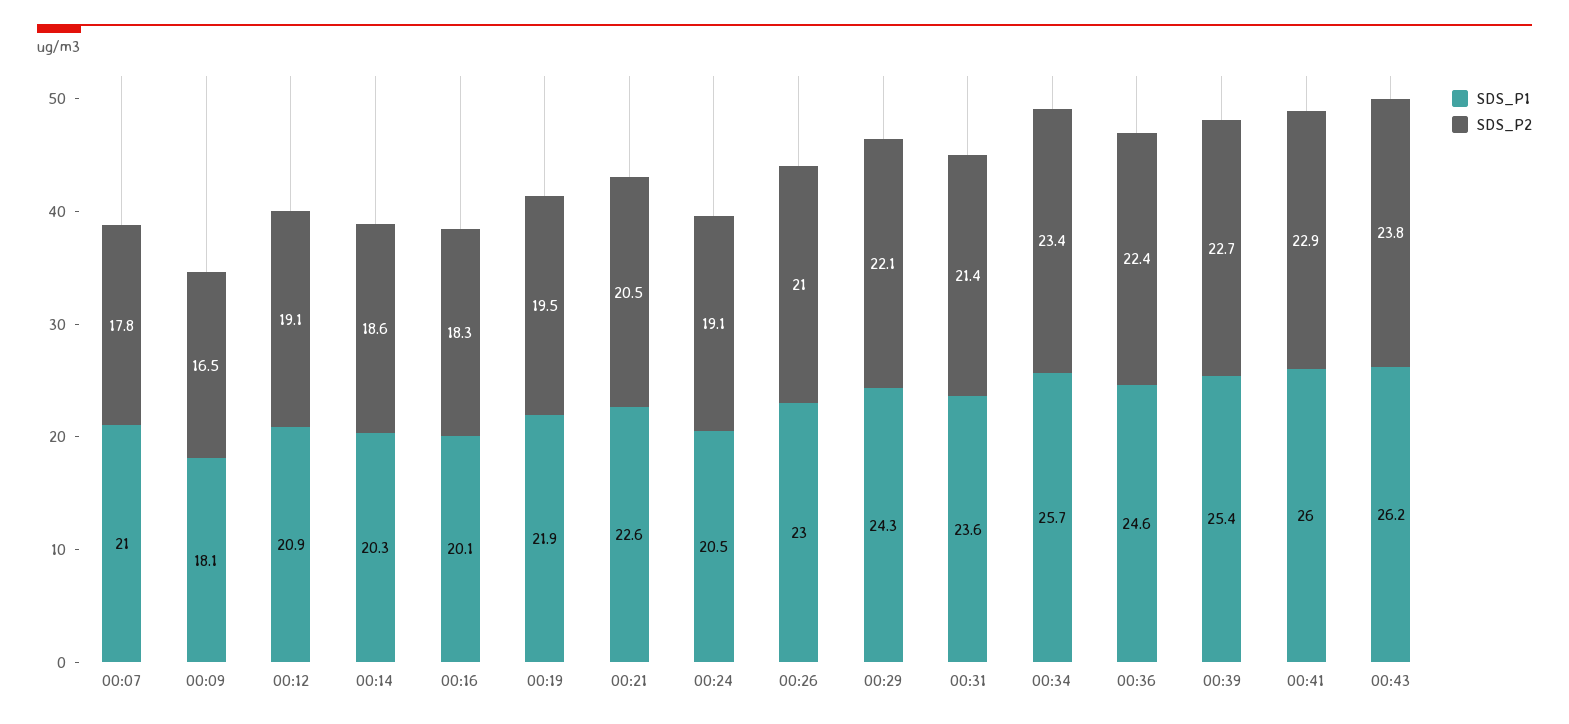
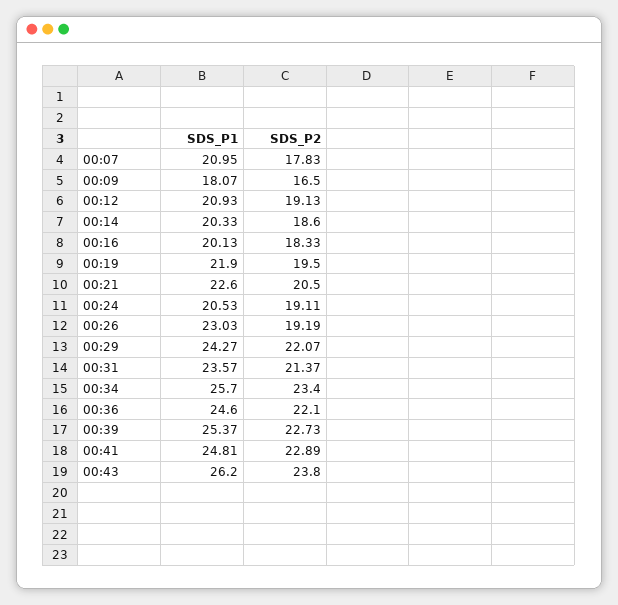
SDS_P2, 00:26: 21 -> 19.19
SDS_P2, 00:36: 22.4 -> 22.1
SDS_P1, 00:41: 26 -> 24.81

